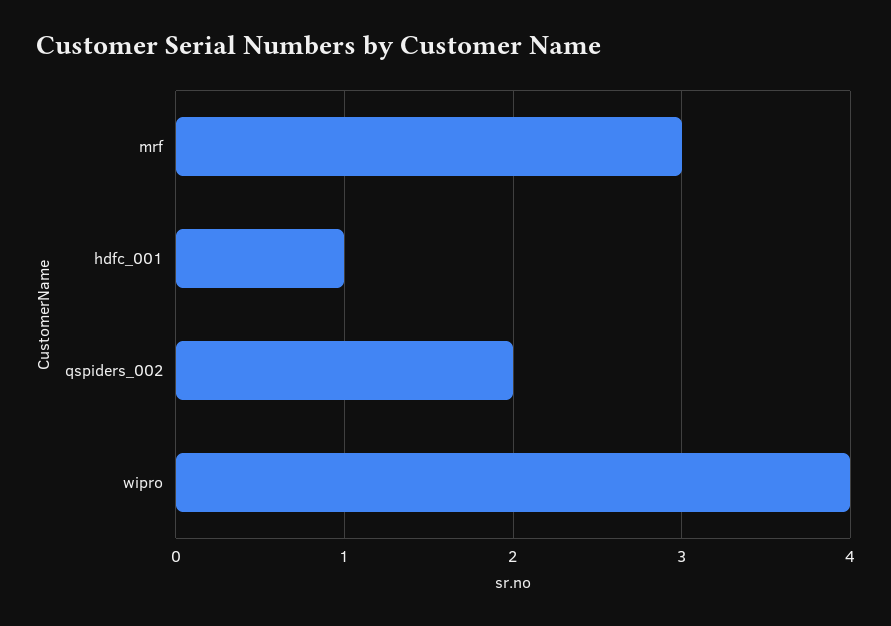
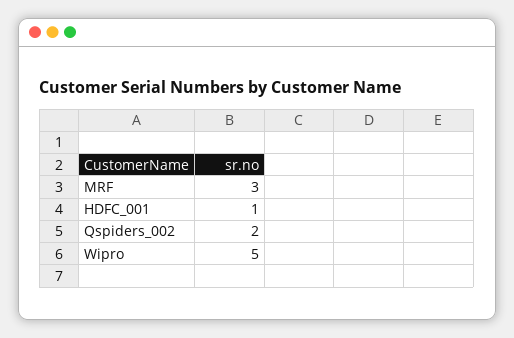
wipro: 4 -> 5

